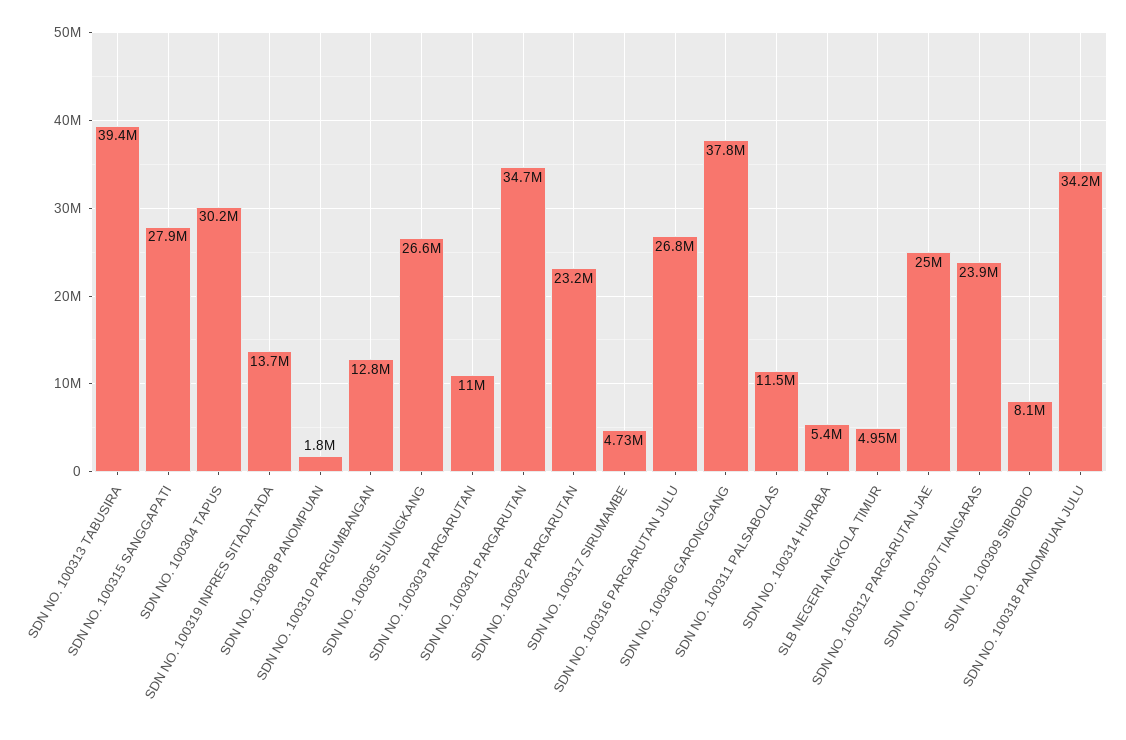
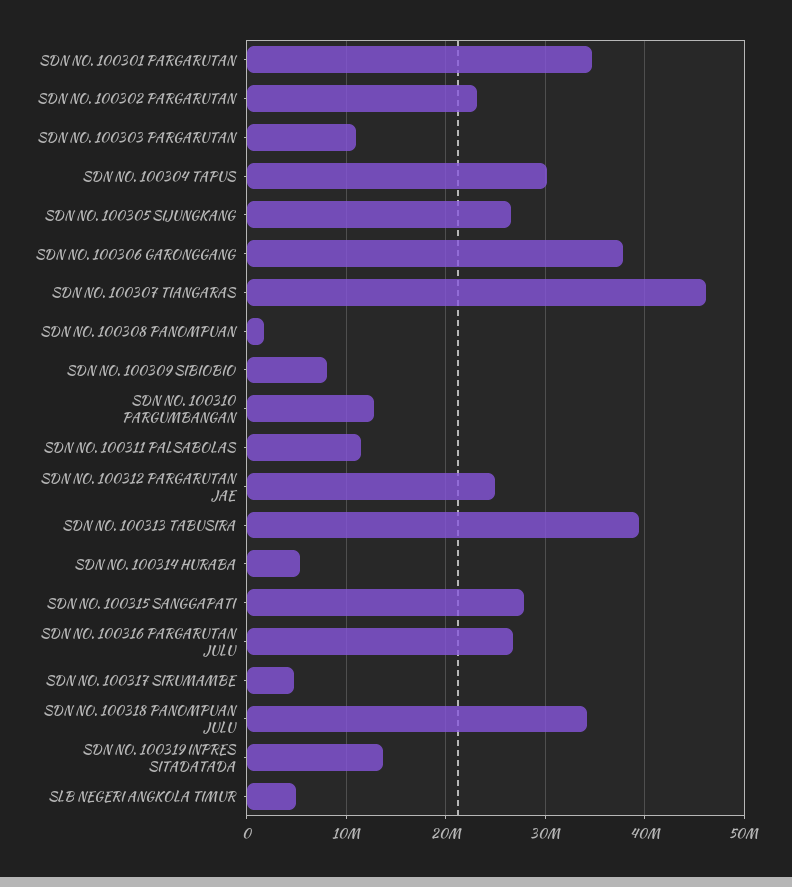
SDN NO. 100307 TIANGARAS: 23900000 -> 46000000

